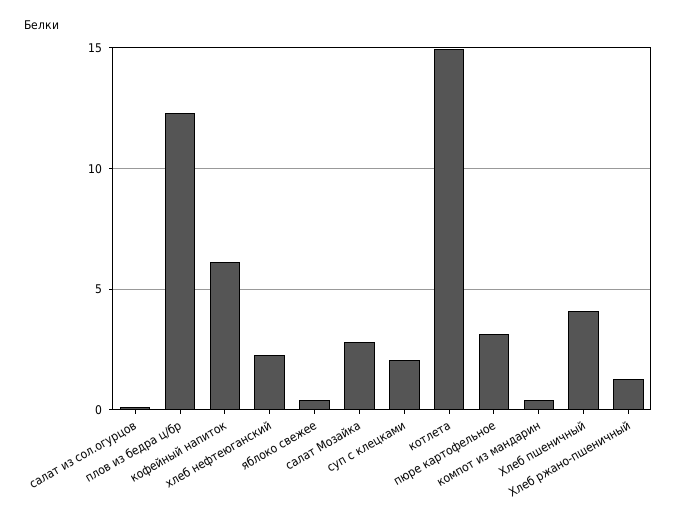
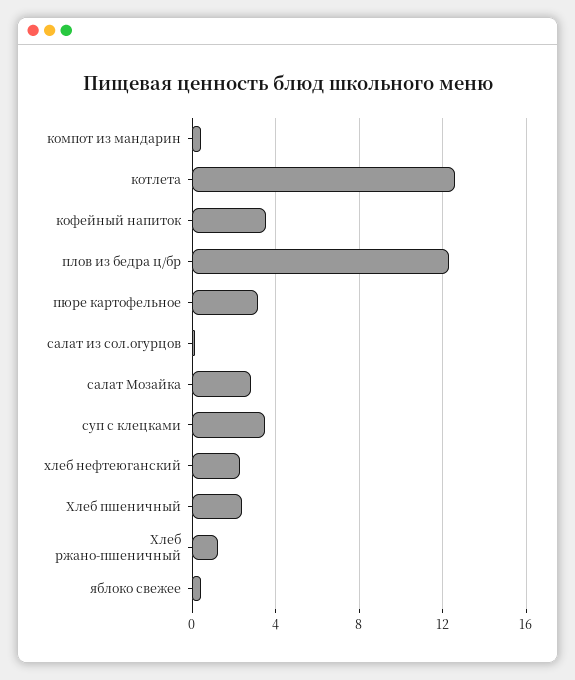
кофейный напиток: 6 -> 3.5
суп с клецками: 2 -> 3.5
котлета: 15 -> 12.5
Хлеб пшеничный: 4 -> 2.5

